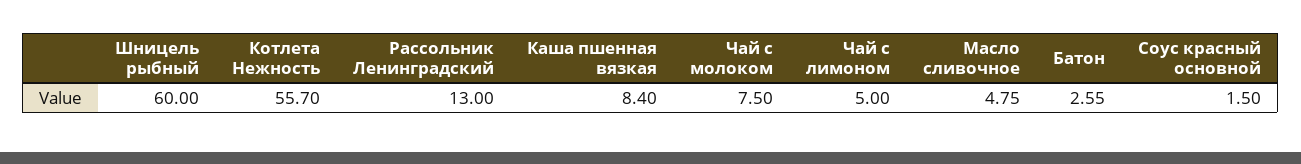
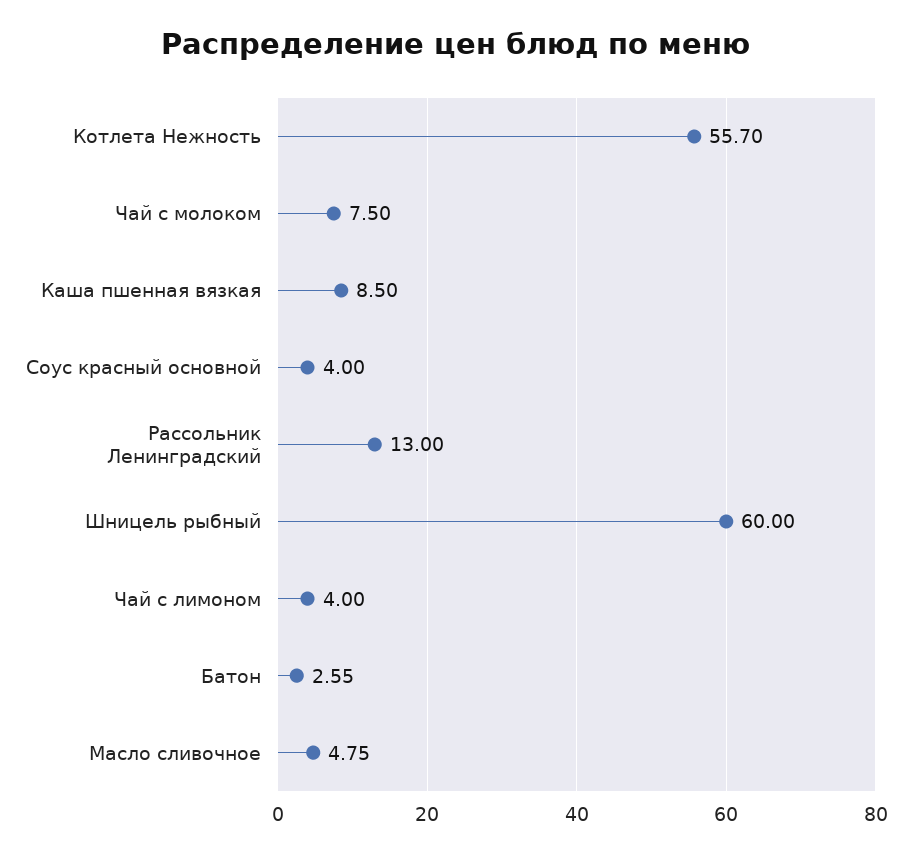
Каша пшенная вязкая: 8.4 -> 8.5
Чай с лимоном: 5 -> 4
Соус красный основной: 1.5 -> 4

